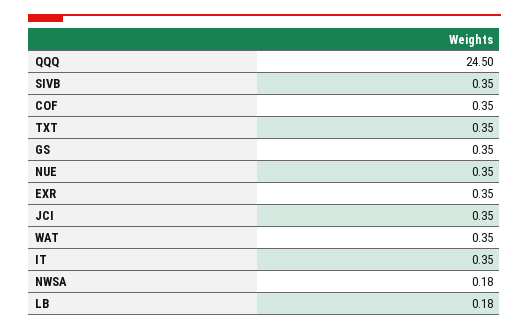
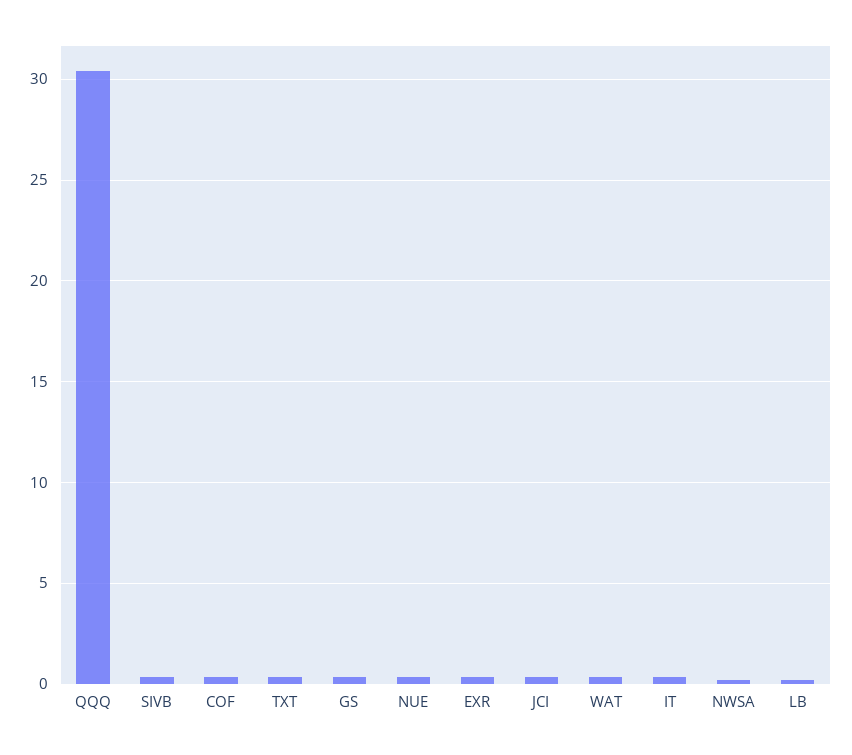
QQQ: 24.5 -> 30.5

